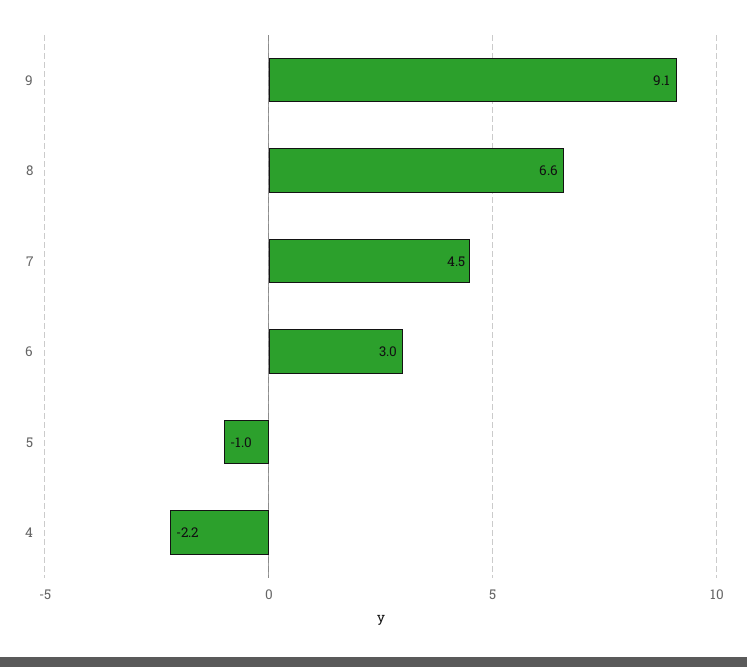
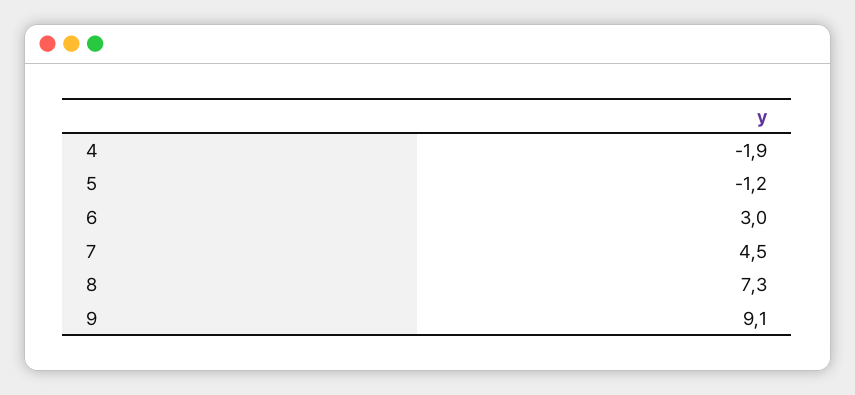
8: 6.6 -> 7.3
5: -1 -> -1.2
4: -2.2 -> -1.9

